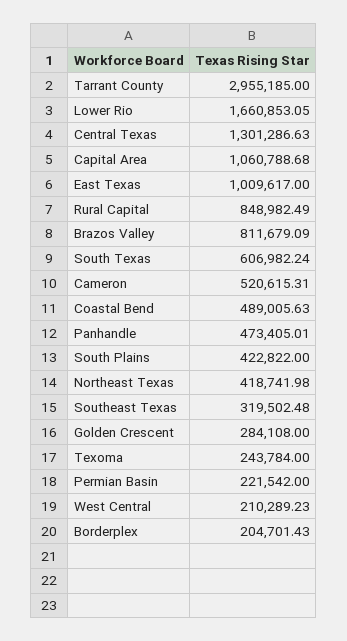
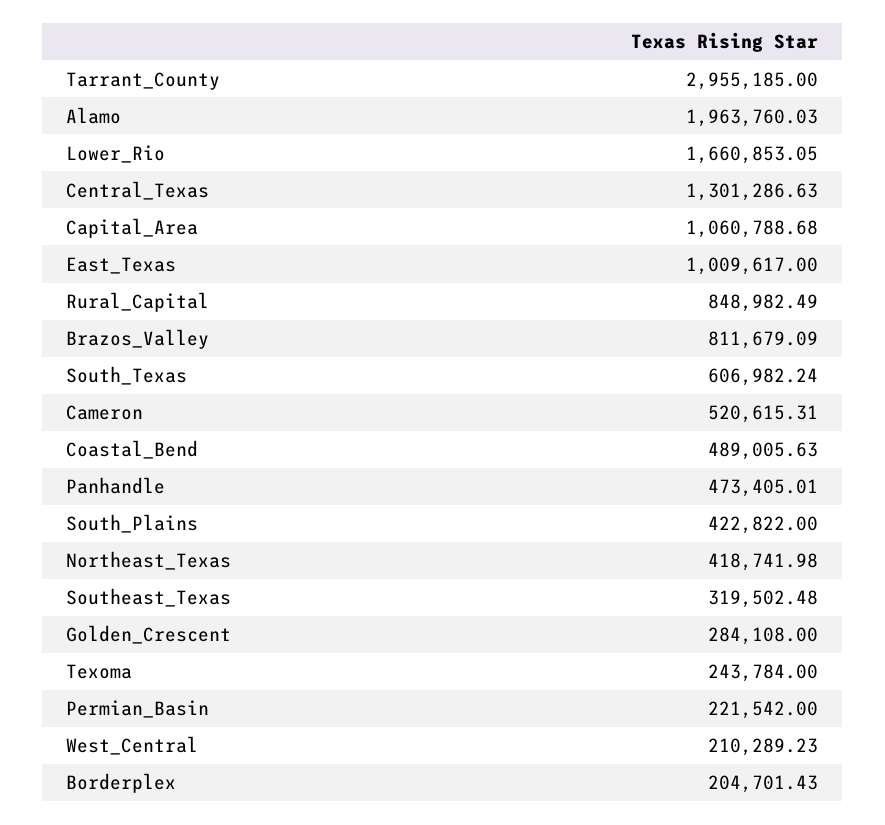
Alamo: none -> 1963760.03

